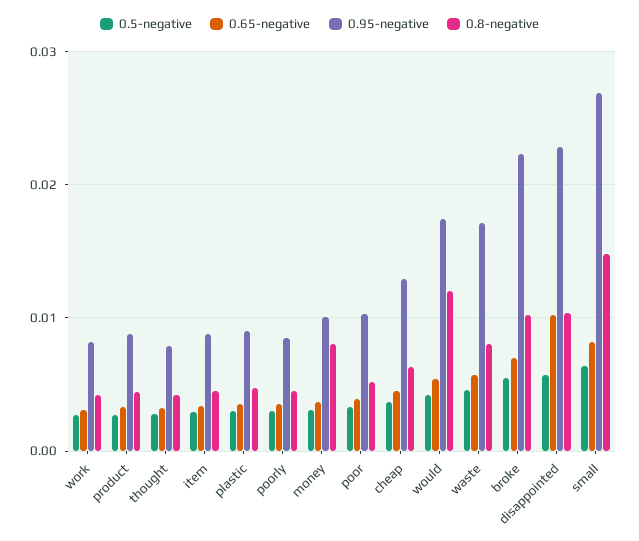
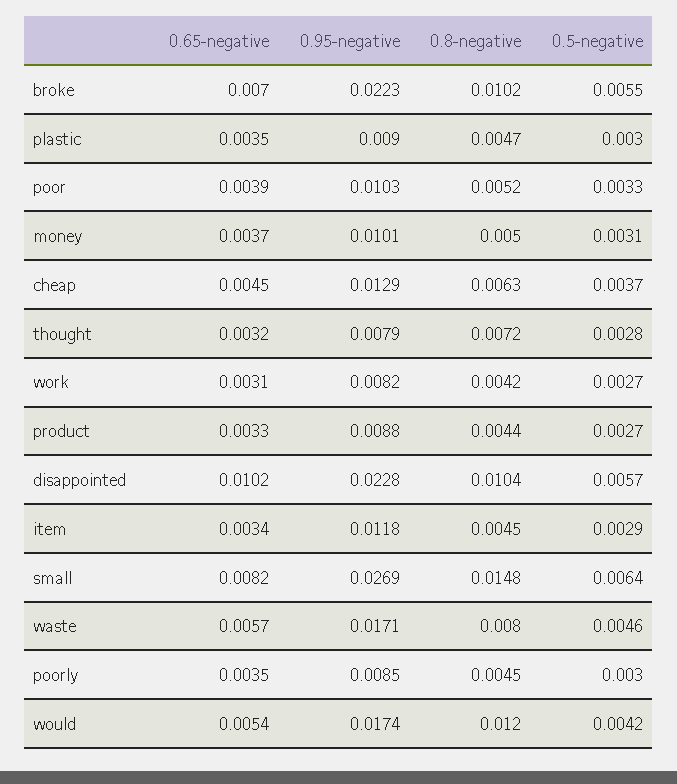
0.8-negative, thought: 0.004 -> 0.0072
0.95-negative, item: 0.009 -> 0.0118
0.8-negative, money: 0.008 -> 0.005

